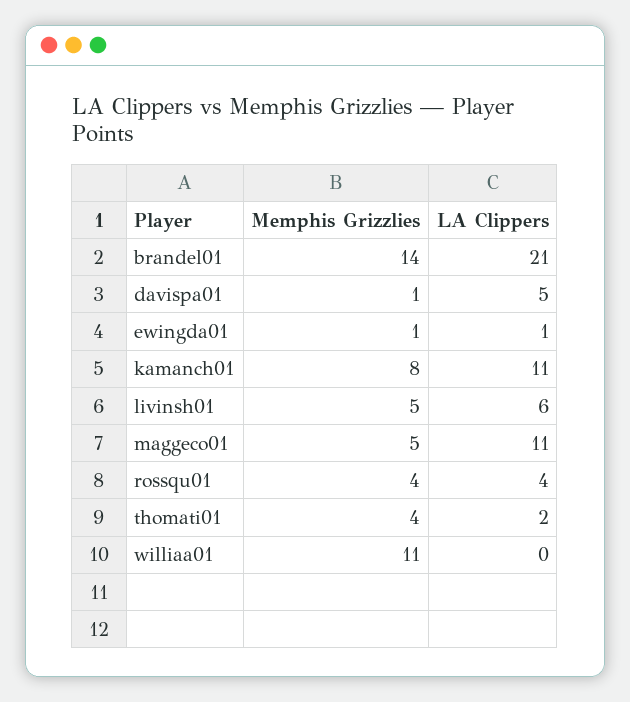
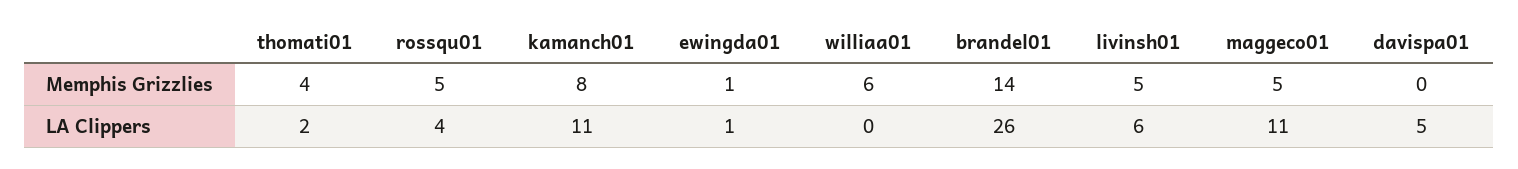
LA Clippers, brandel01: 21 -> 26
Memphis Grizzlies, davispa01: 1 -> 0
Memphis Grizzlies, rossqu01: 4 -> 5
Memphis Grizzlies, williaa01: 11 -> 6

